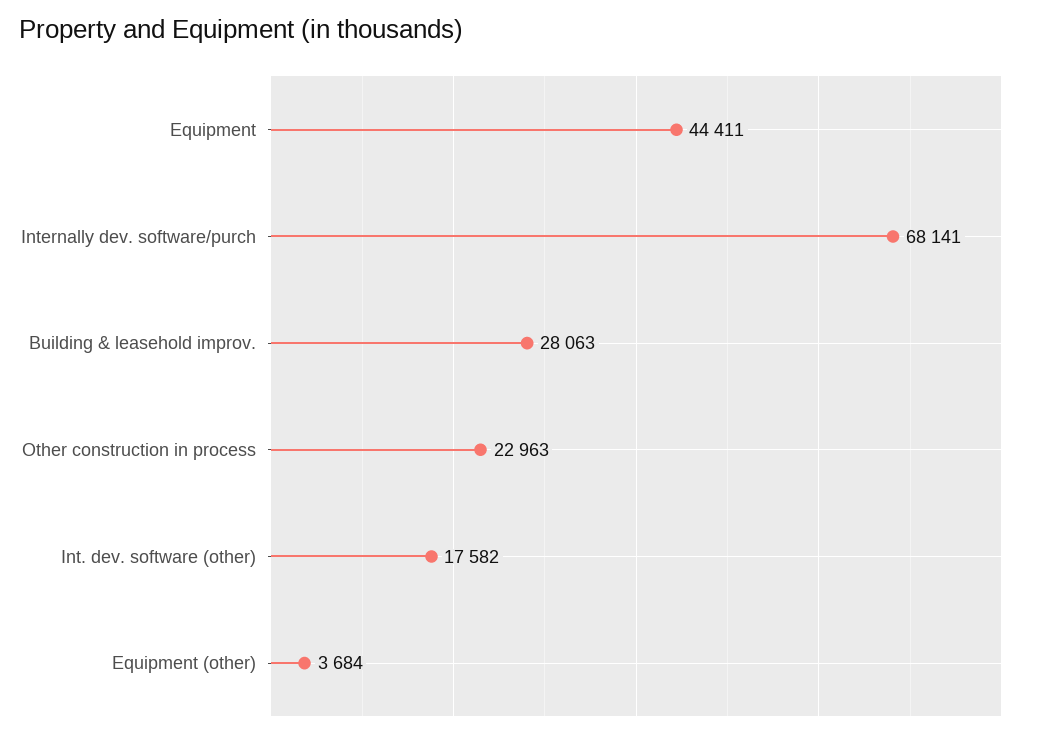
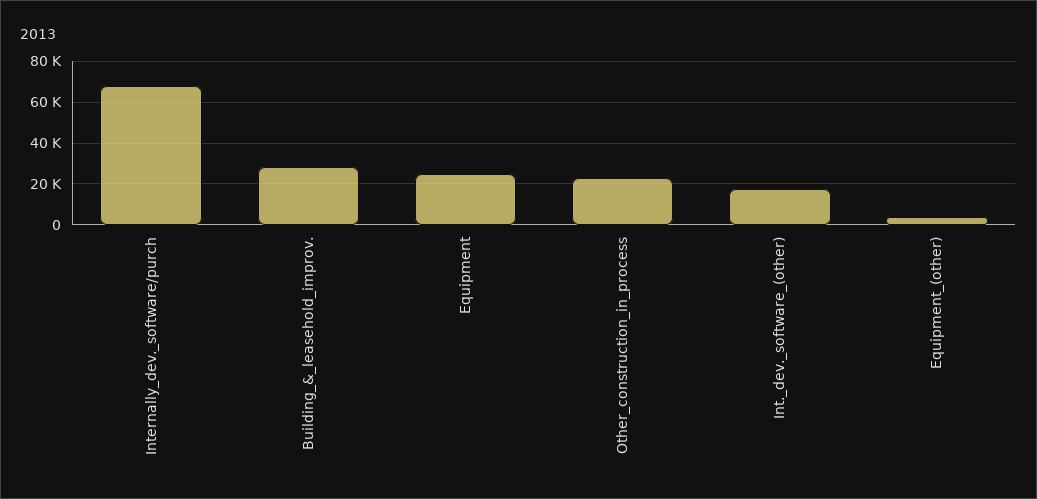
Equipment: 44411 -> 25000

